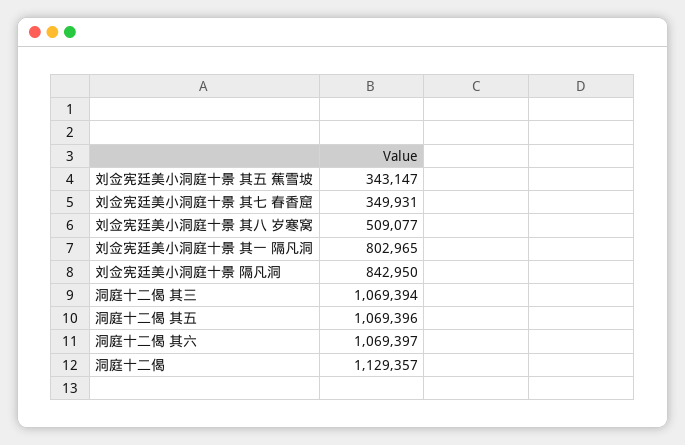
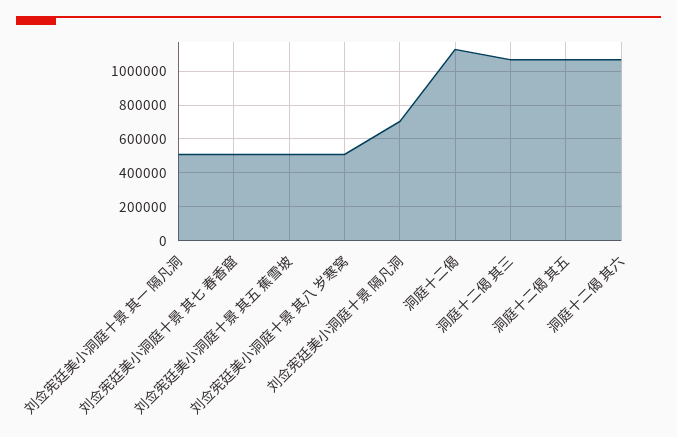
刘佥宪廷美小洞庭十景 其五 蕉雪坡: 343147 -> 500000
刘佥宪廷美小洞庭十景 其七 春香窟: 349931 -> 500000
刘佥宪廷美小洞庭十景 其一 隔凡洞: 802965 -> 500000
刘佥宪廷美小洞庭十景 隔凡洞: 842950 -> 700000

